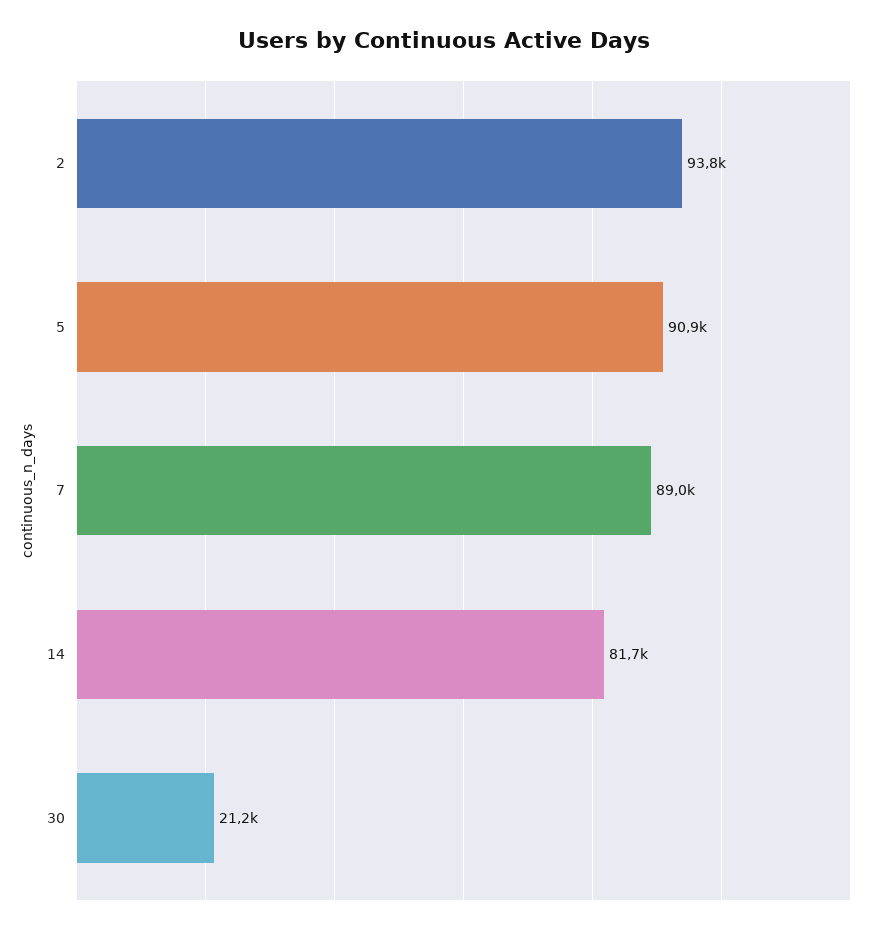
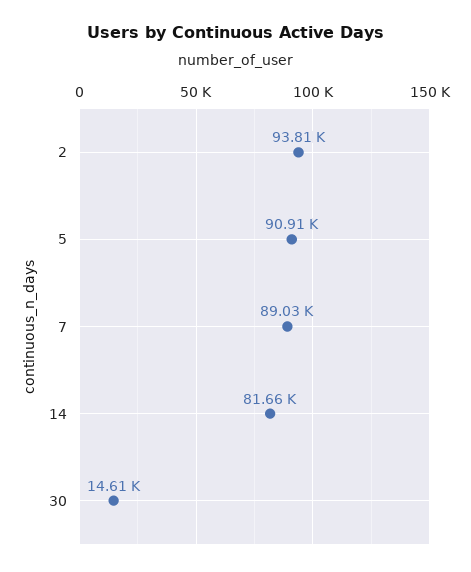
30: 21200 -> 14610

